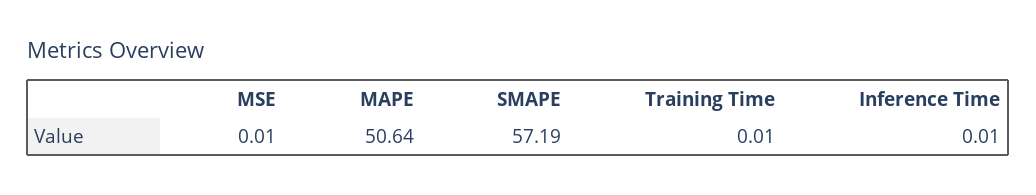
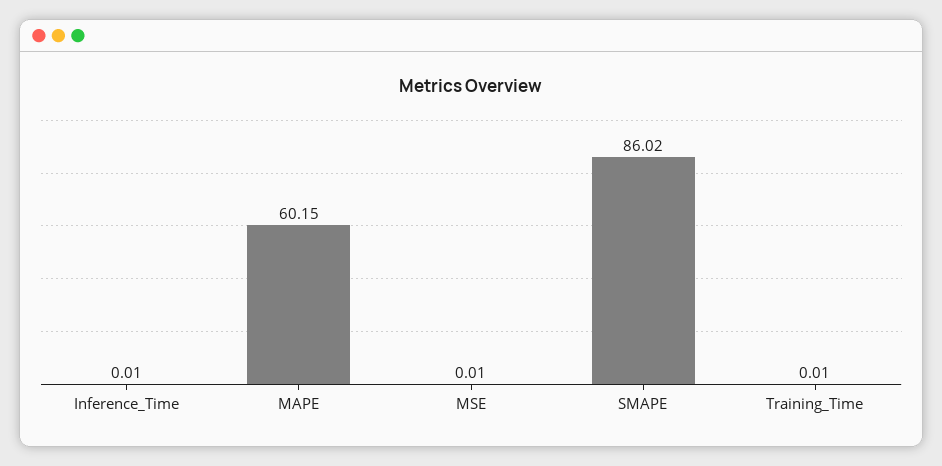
MAPE: 50.64 -> 60.15
SMAPE: 57.19 -> 86.02

